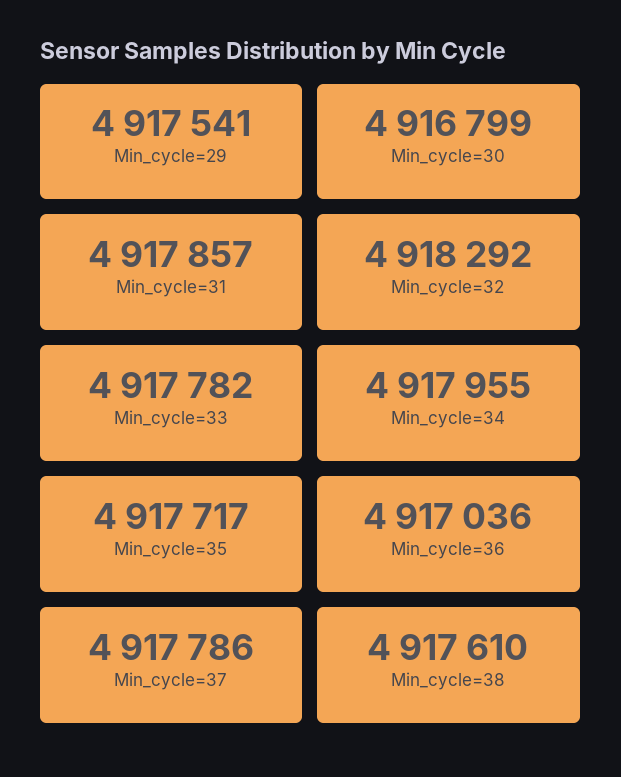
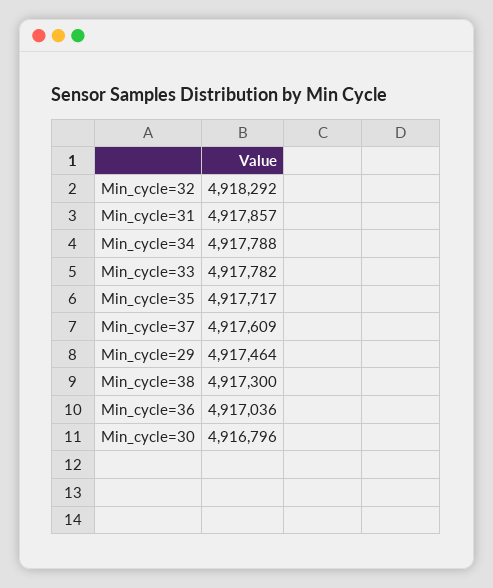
Min_cycle=29: 4917541 -> 4917464
Min_cycle=30: 4916799 -> 4916796
Min_cycle=34: 4917955 -> 4917788
Min_cycle=37: 4917786 -> 4917609
Min_cycle=38: 4917610 -> 4917300

